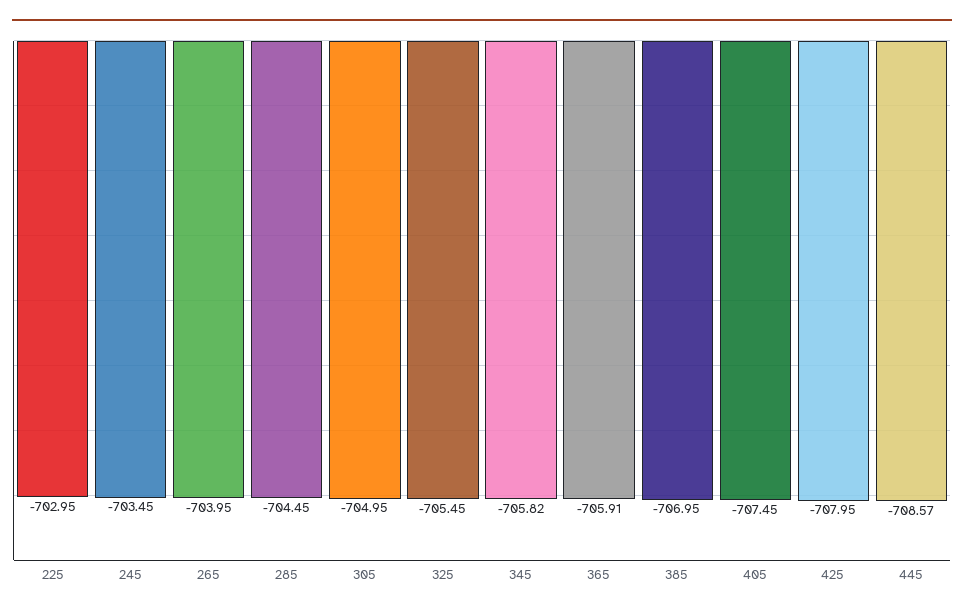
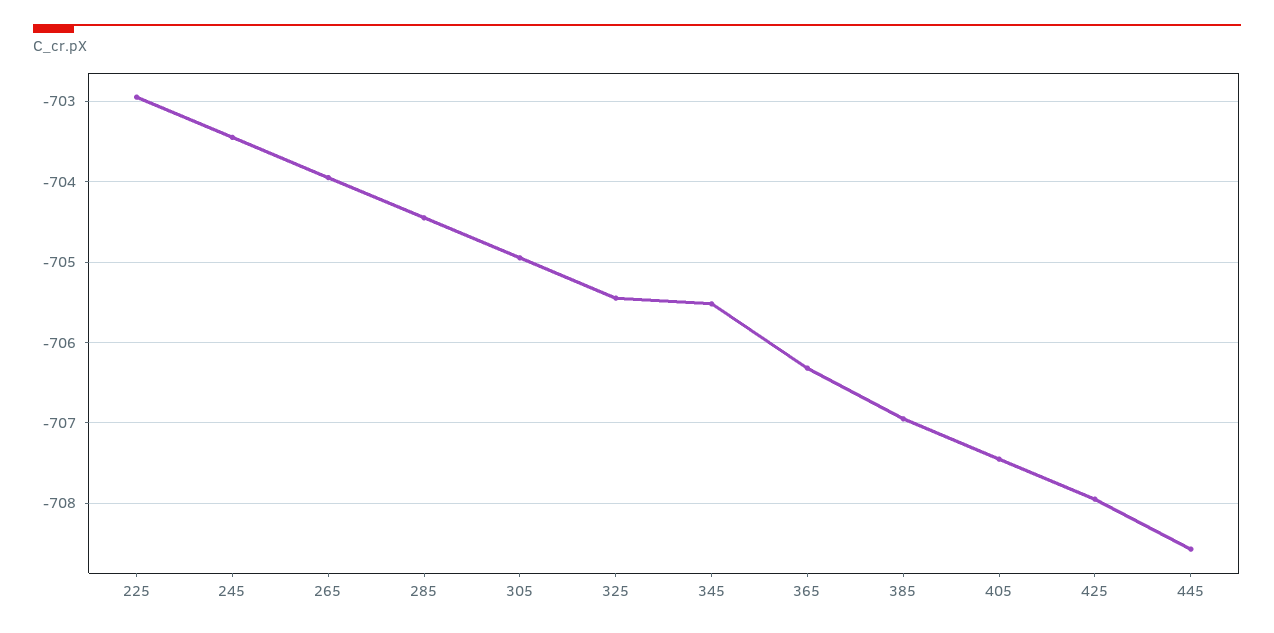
345: -705.82 -> -705.5
365: -705.91 -> -706.3

